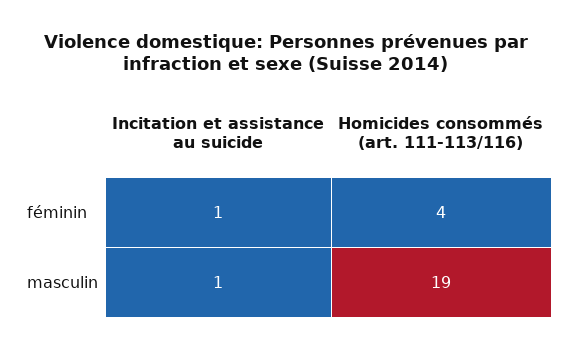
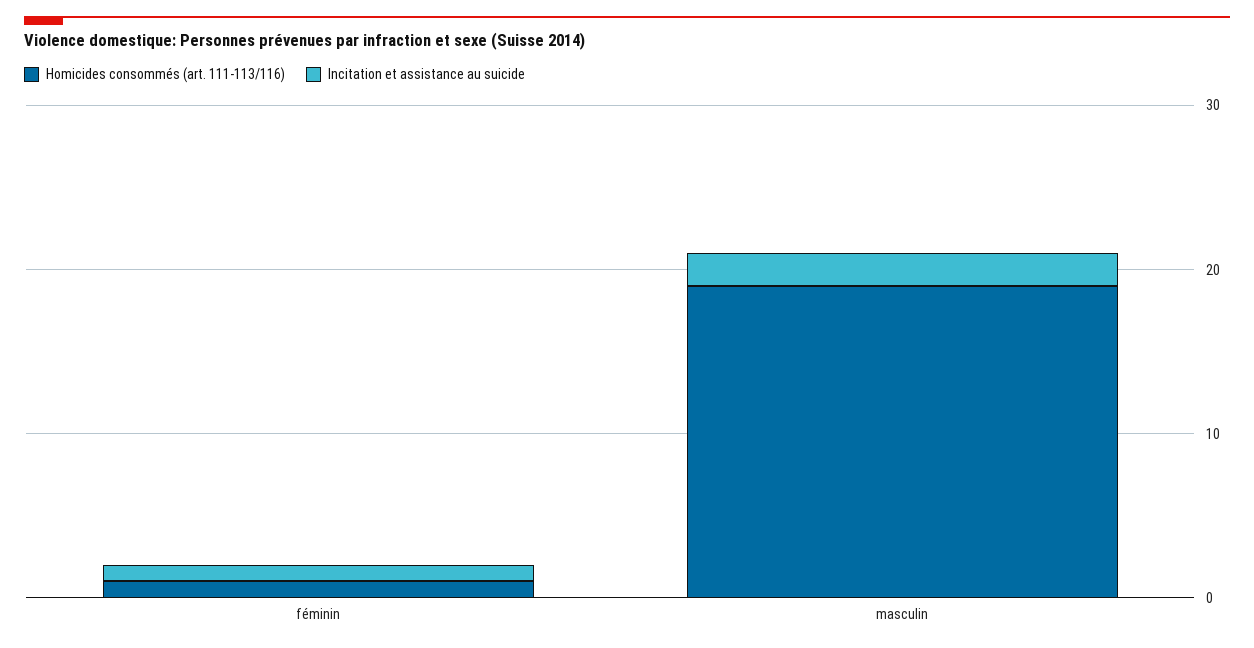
Homicides consommés (art. 111-113/116), féminin: 4 -> 1
Incitation et assistance au suicide, masculin: 1 -> 2

